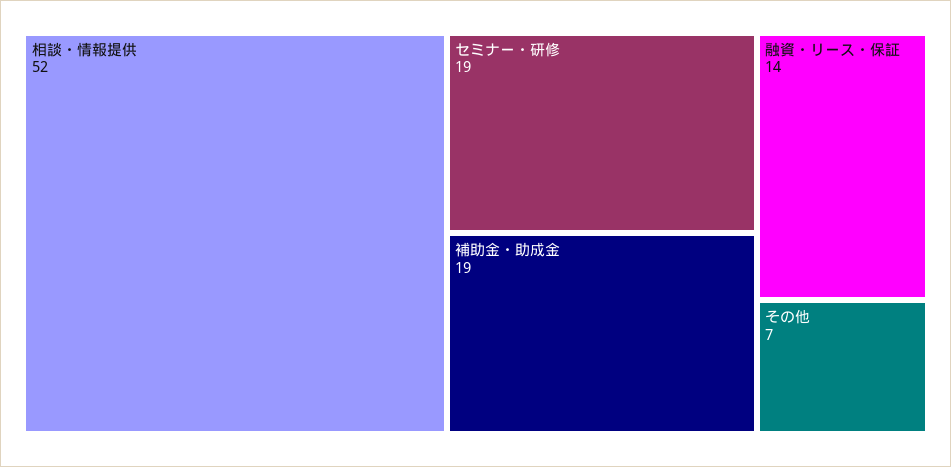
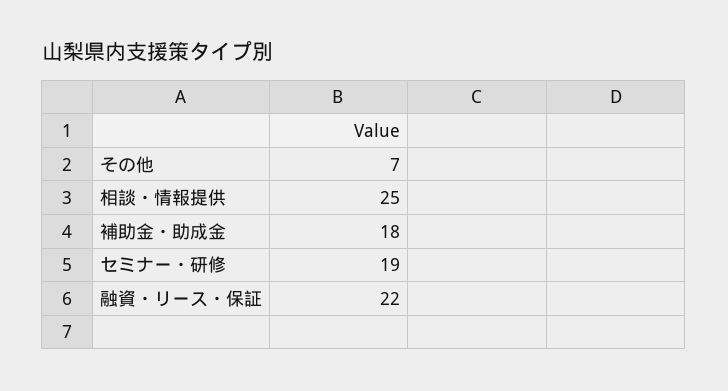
相談・情報提供: 52 -> 25
補助金・助成金: 19 -> 18
融資・リース・保証: 14 -> 22

